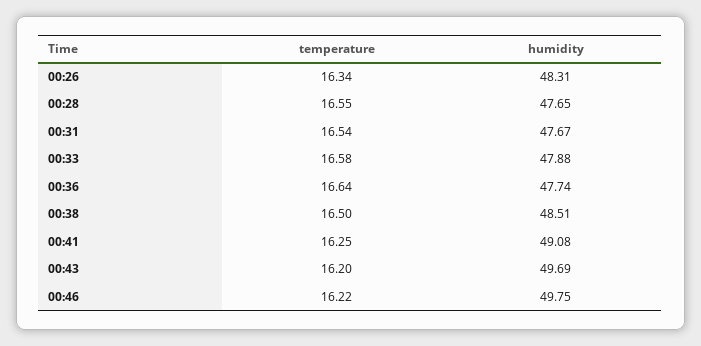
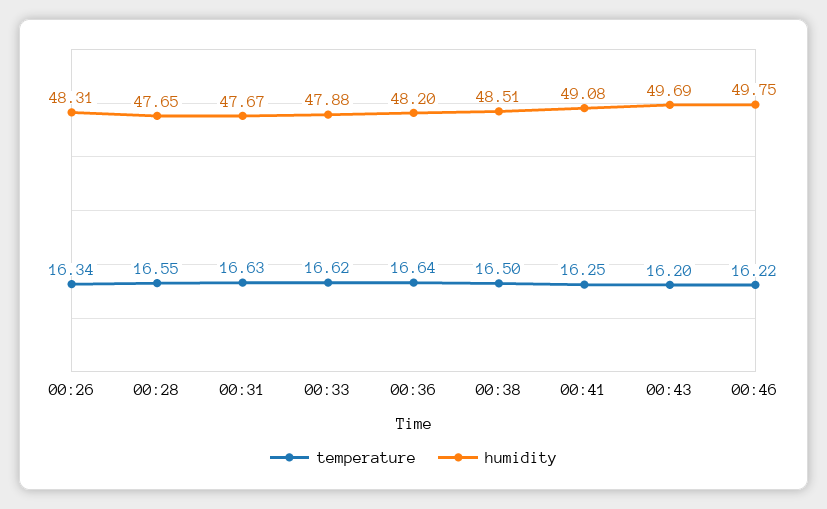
temperature, 00:31: 16.54 -> 16.63
temperature, 00:33: 16.58 -> 16.62
humidity, 00:36: 47.74 -> 48.2

